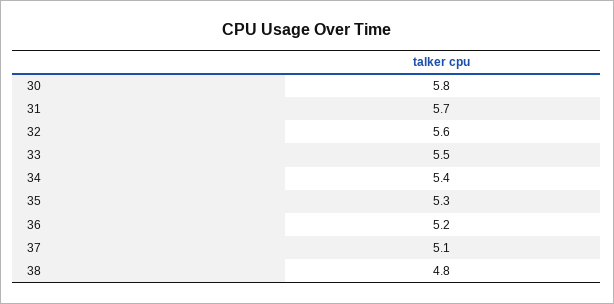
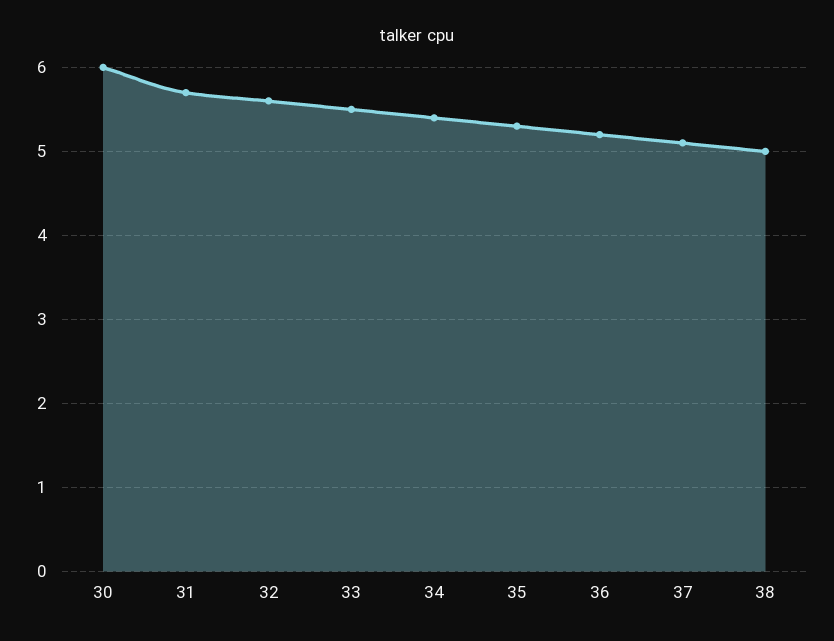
30: 5.8 -> 6
38: 4.8 -> 5

